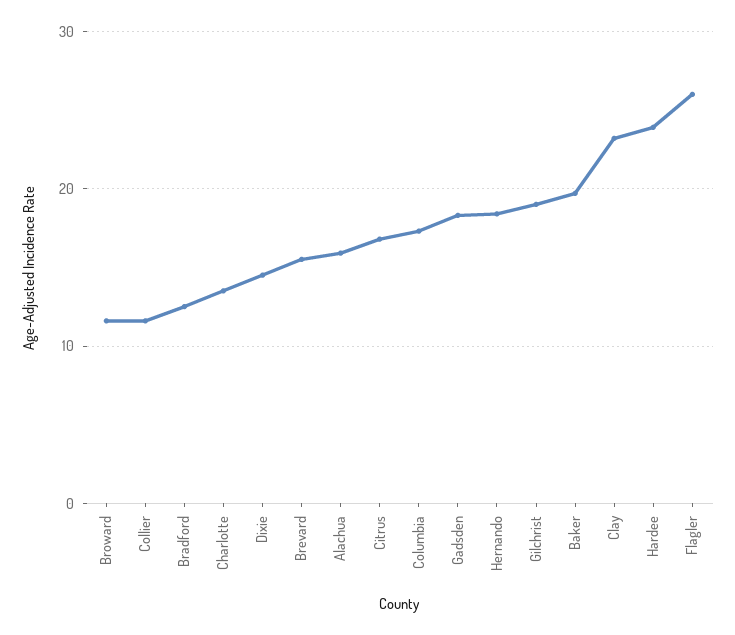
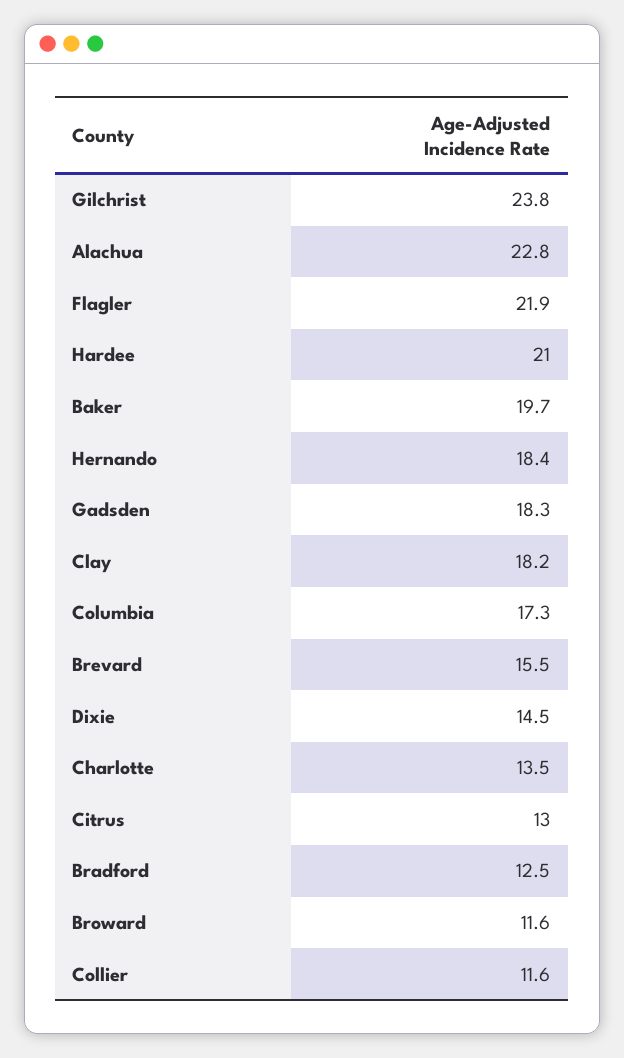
Alachua: 16 -> 22.8
Citrus: 17 -> 13
Gilchrist: 19 -> 23.8
Clay: 23 -> 18.2
Hardee: 24 -> 21
Flagler: 26 -> 21.9

